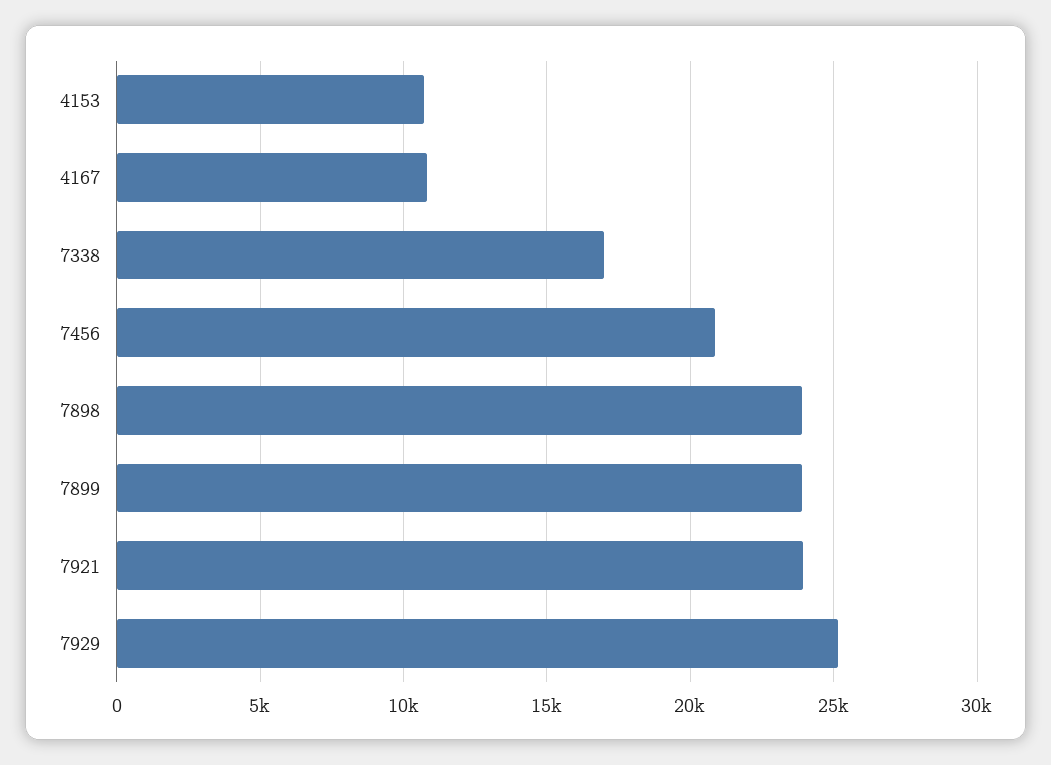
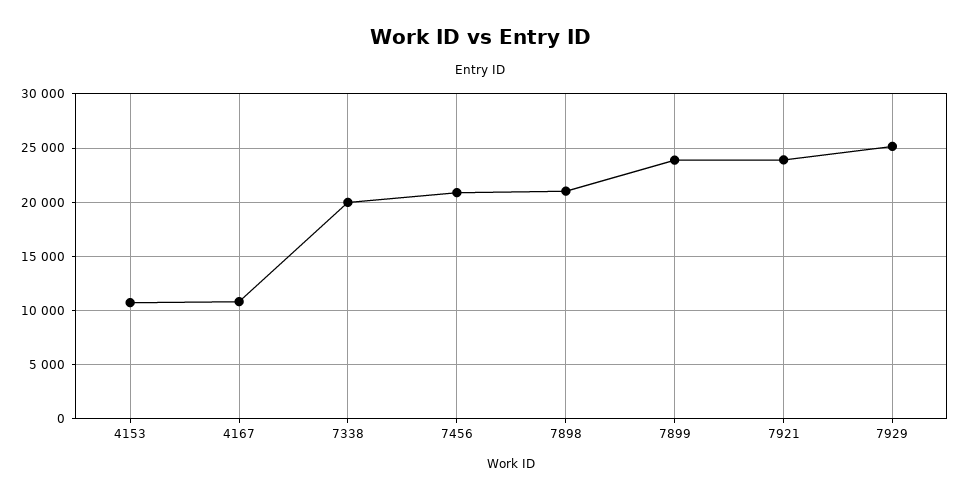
7338: 17000 -> 20000
7898: 24000 -> 21000

